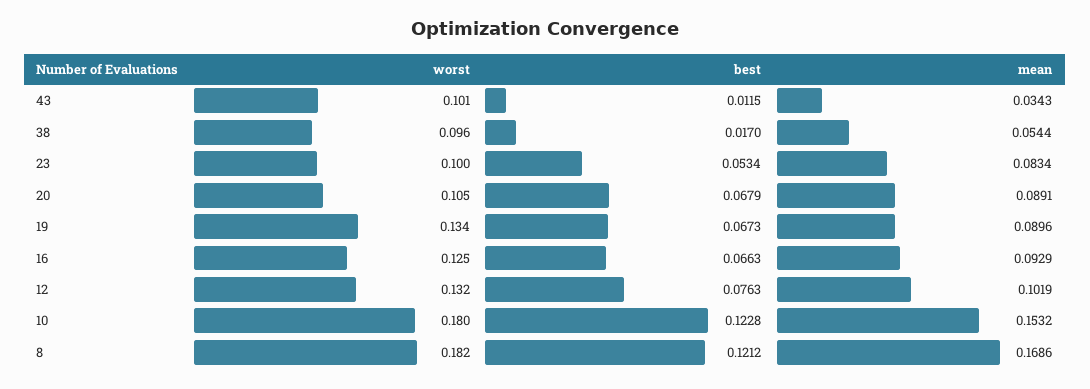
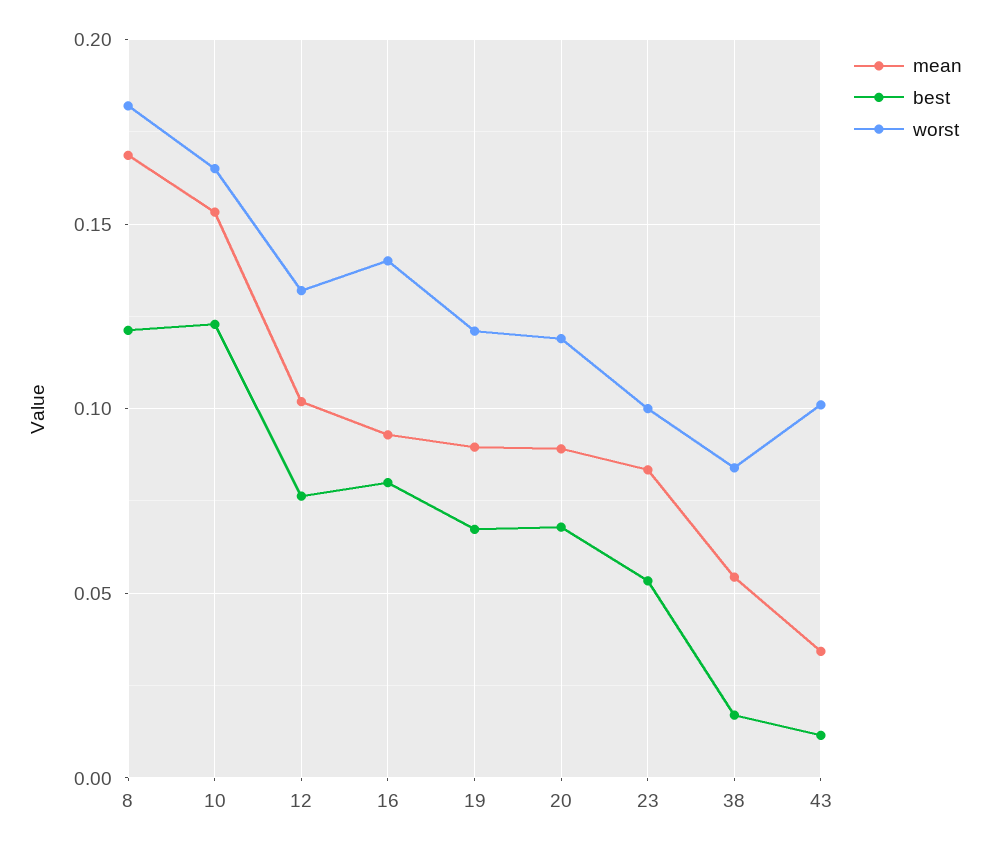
worst, 38: 0.096 -> 0.085
worst, 20: 0.105 -> 0.12
worst, 19: 0.134 -> 0.12
worst, 16: 0.125 -> 0.14
best, 16: 0.0663 -> 0.08
worst, 10: 0.18 -> 0.165

